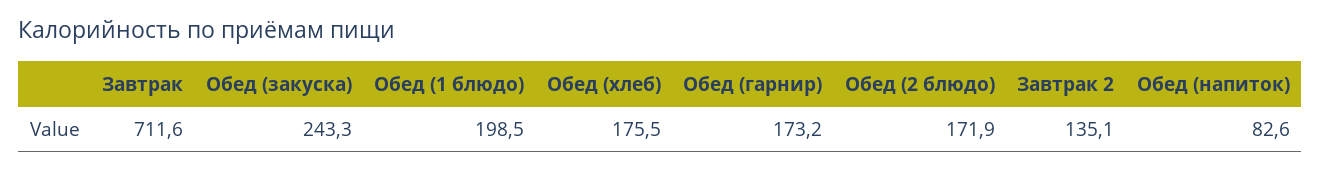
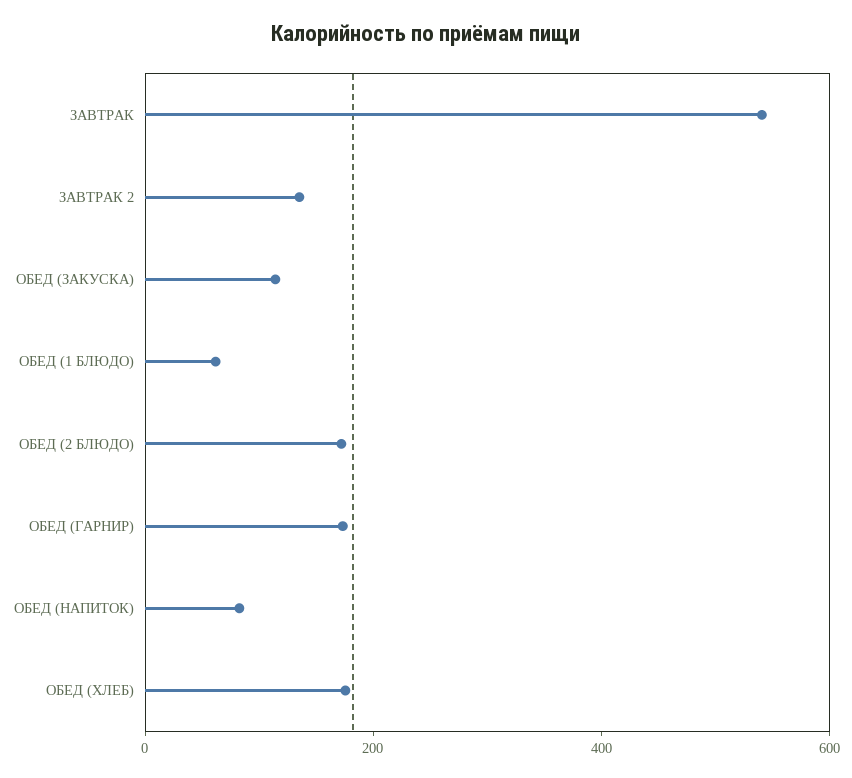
Завтрак: 711.6 -> 550
Обед (закуска): 243.3 -> 100
Обед (1 блюдо): 198.5 -> 50

